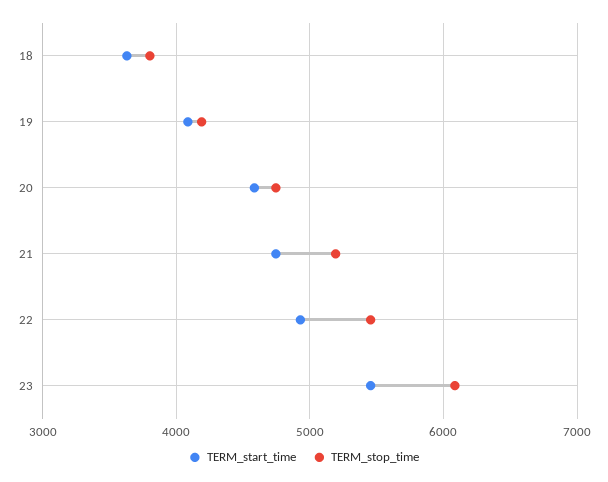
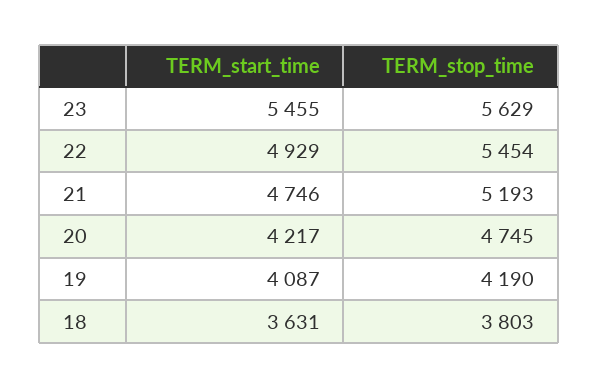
TERM_start_time, 20: 4600 -> 4217
TERM_stop_time, 23: 6100 -> 5629

